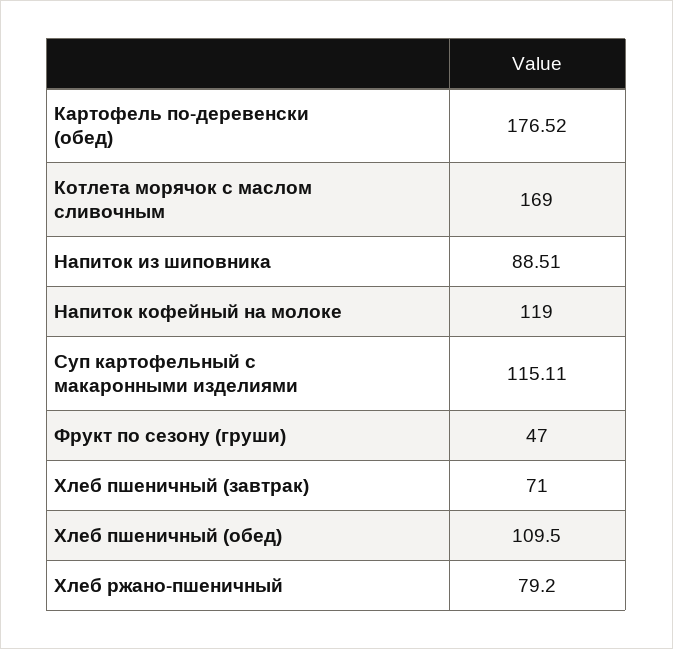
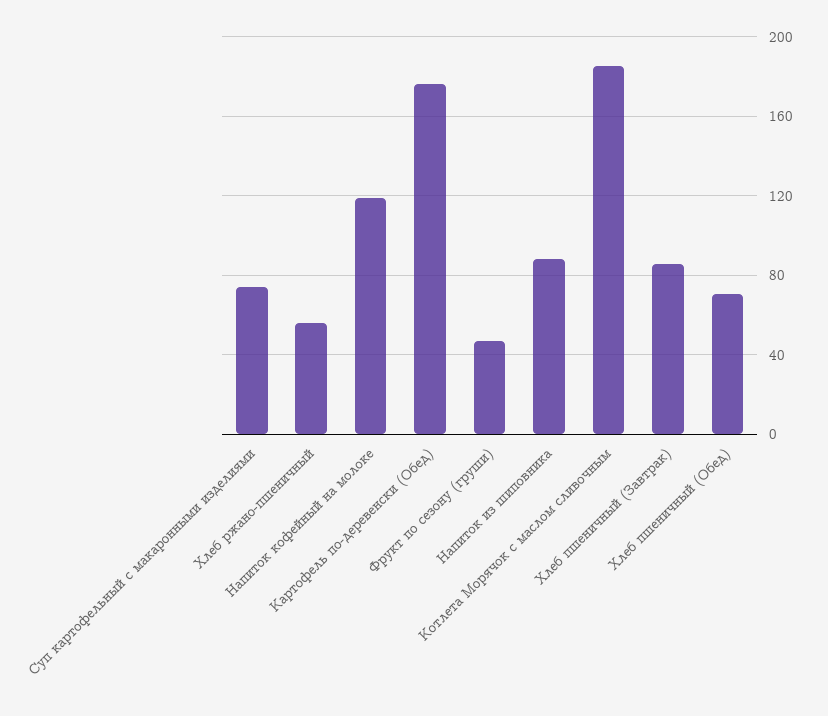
Котлета морячок с маслом сливочным: 169 -> 185
Суп картофельный с макаронными изделиями: 115.11 -> 75
Хлеб пшеничный (завтрак): 71 -> 85
Хлеб пшеничный (обед): 109.5 -> 70
Хлеб ржано-пшеничный: 79.2 -> 55

